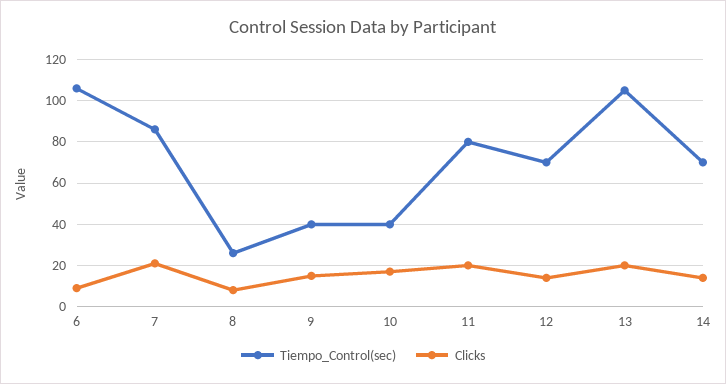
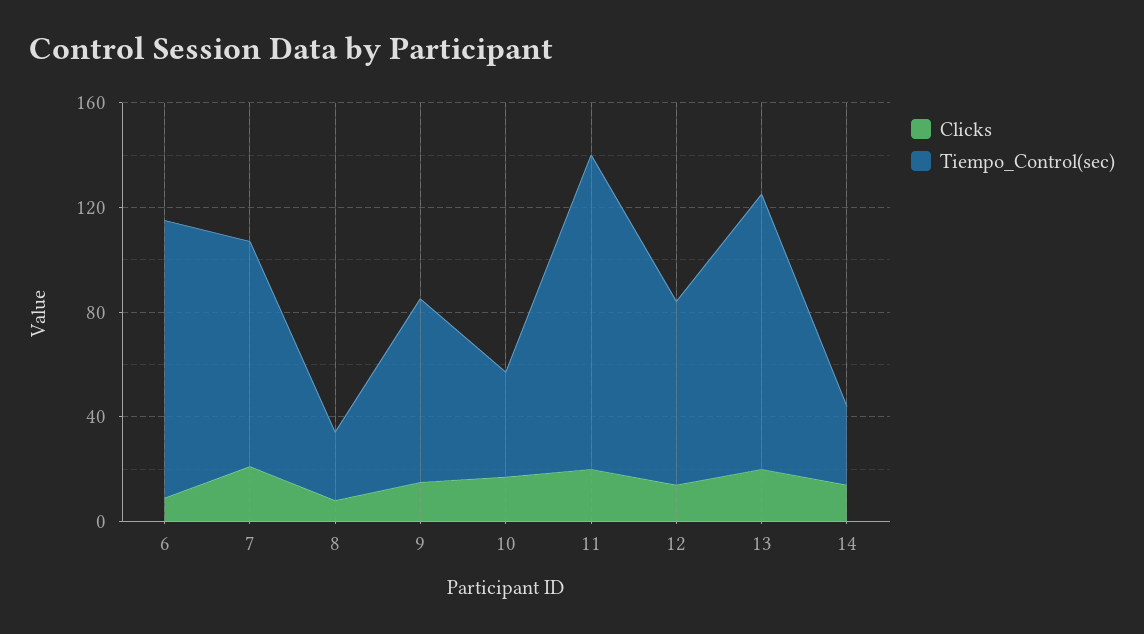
Tiempo_Control(sec), 9: 40 -> 70
Tiempo_Control(sec), 11: 80 -> 120
Tiempo_Control(sec), 14: 70 -> 30

